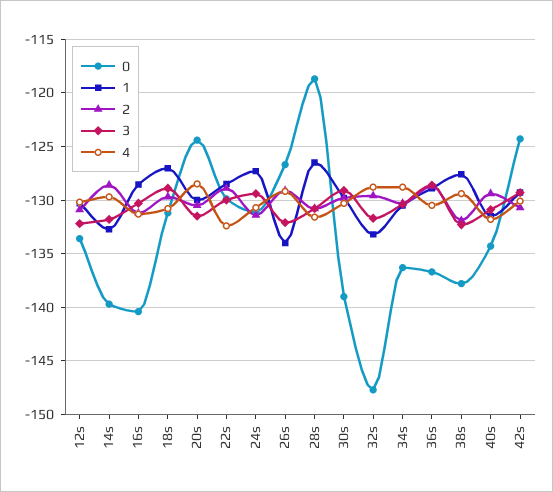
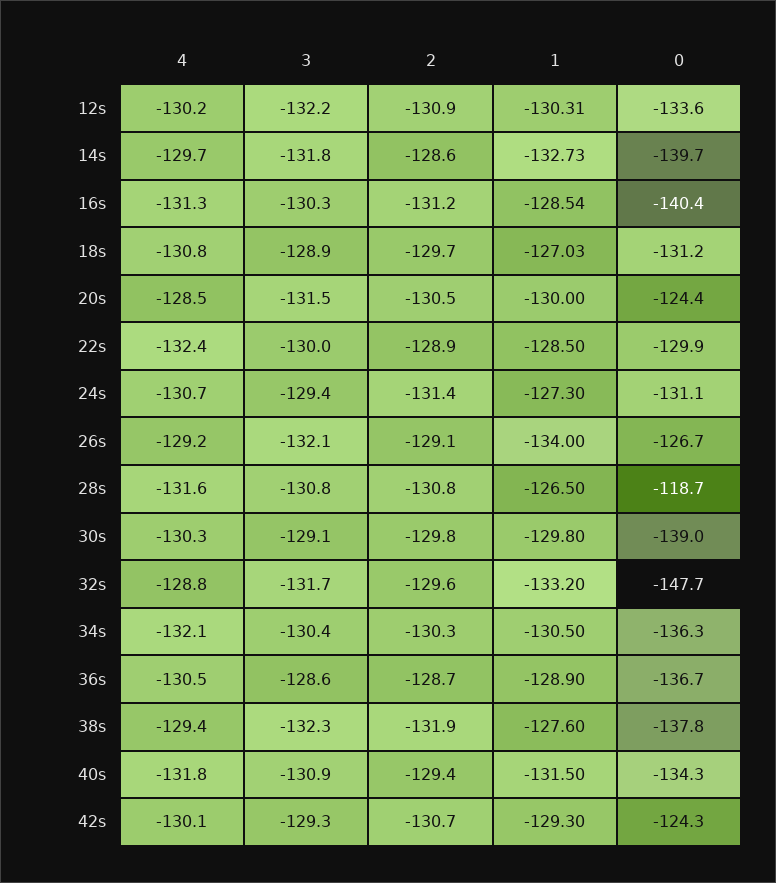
4, 34s: -129 -> -132.1

